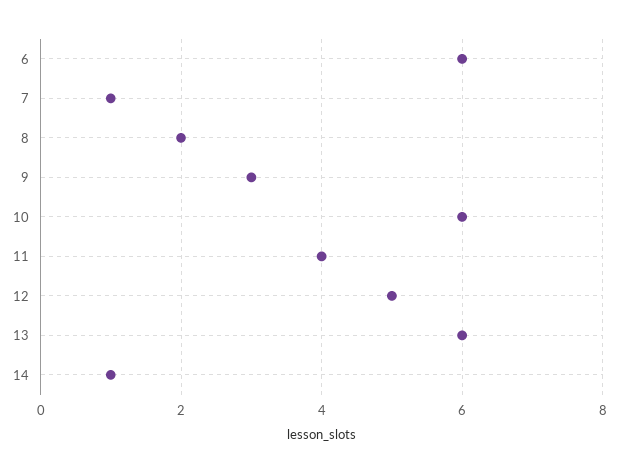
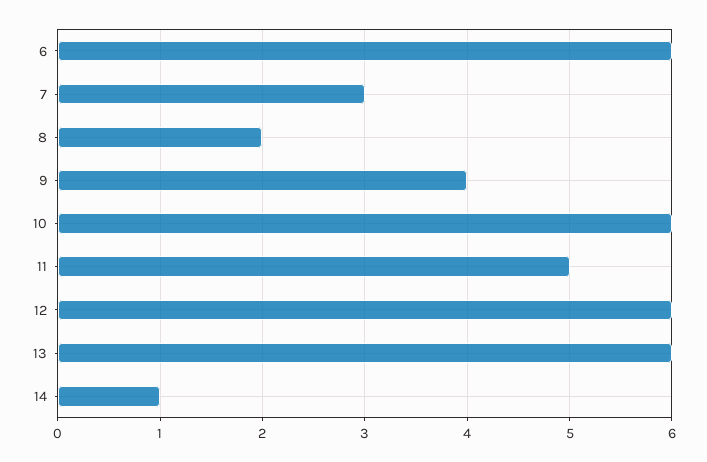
7: 1 -> 3
9: 3 -> 4
11: 4 -> 5
12: 5 -> 6

